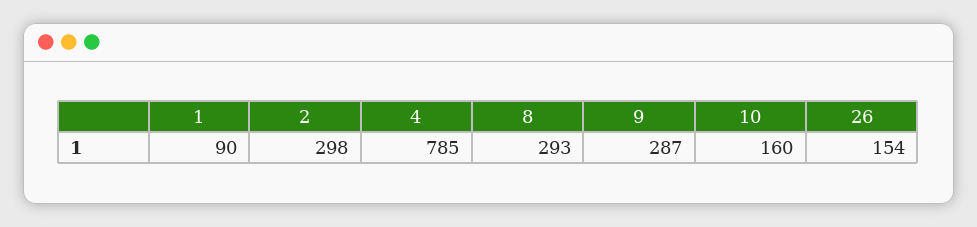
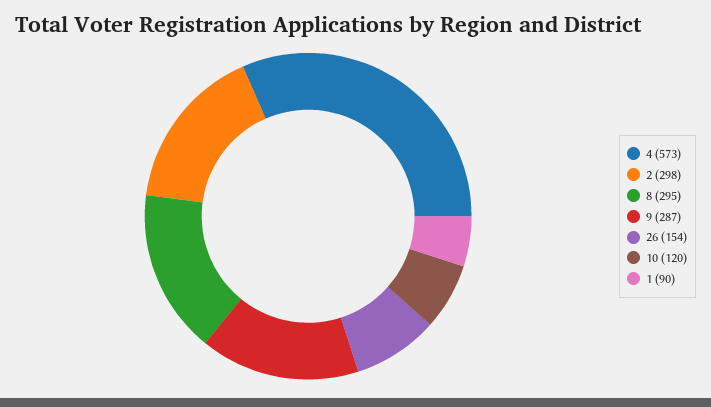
4: 785 -> 573
8: 293 -> 295
10: 160 -> 120

